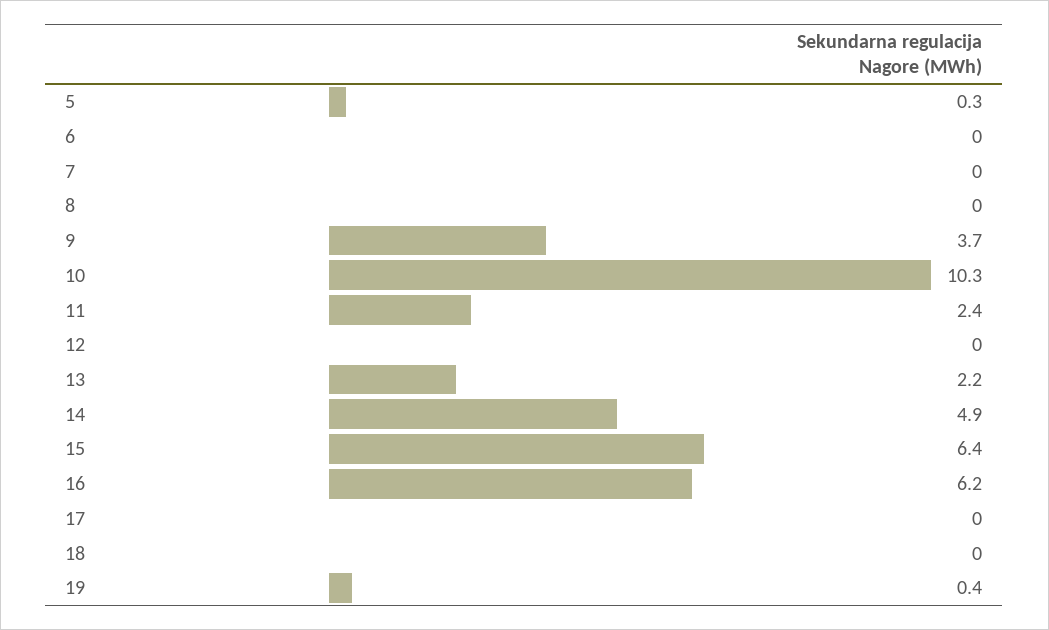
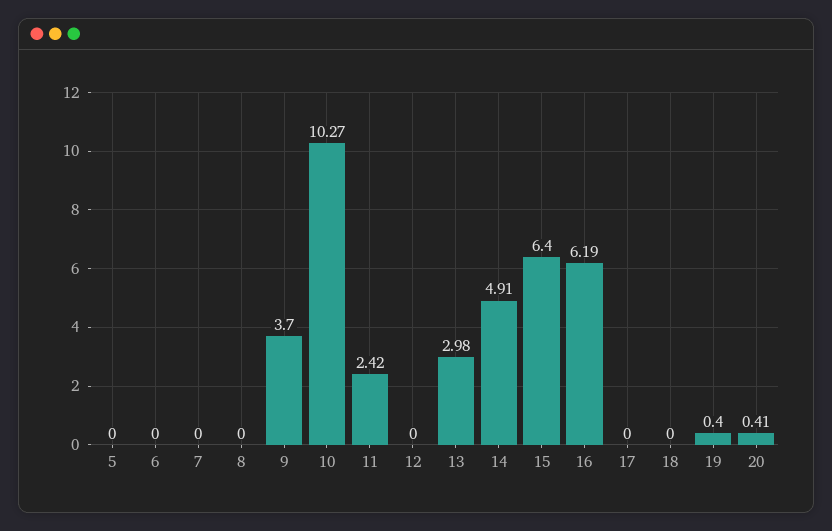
5: 0.3 -> 0
13: 2.2 -> 2.98
20: none -> 0.41

